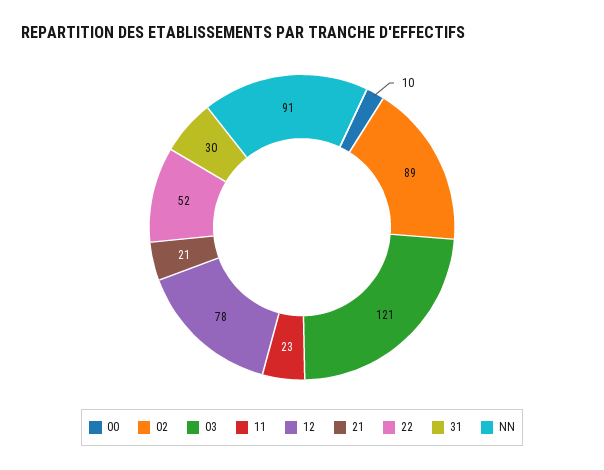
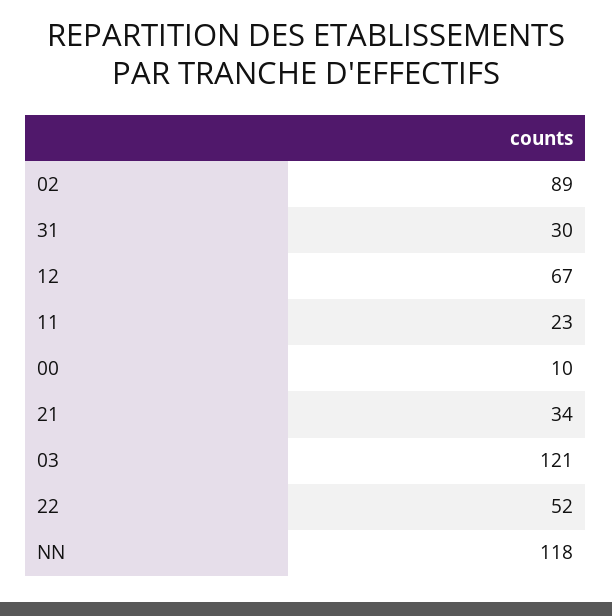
12: 78 -> 67
21: 21 -> 34
NN: 91 -> 118

